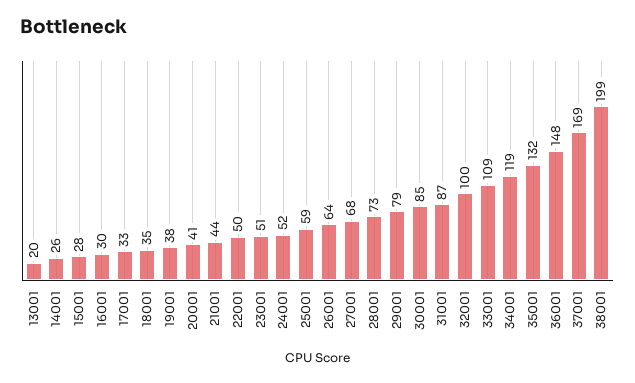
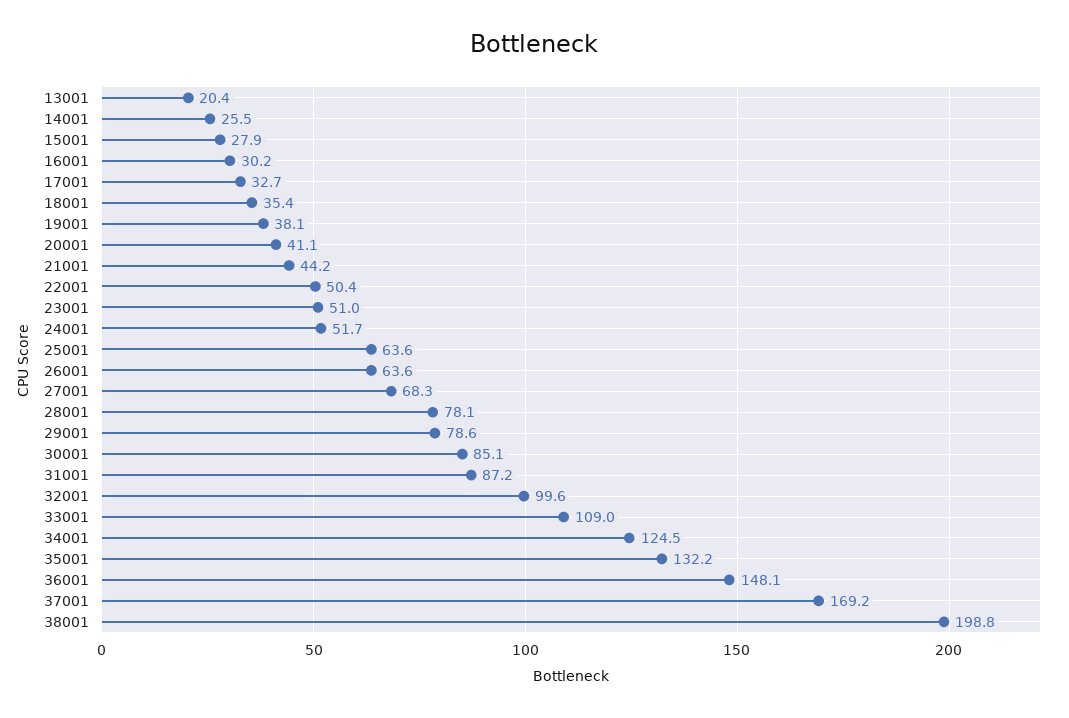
25001: 59 -> 63.6
28001: 73 -> 78.1
34001: 119 -> 124.5

